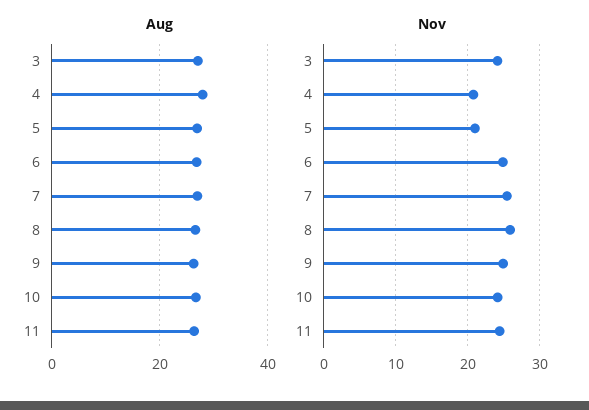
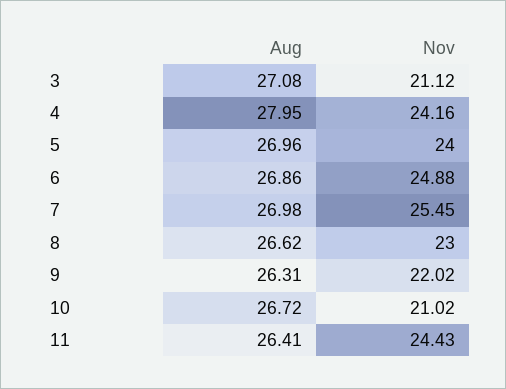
Nov, 3: 24 -> 21.12
Nov, 4: 21 -> 24.16
Nov, 5: 21 -> 24
Nov, 8: 26 -> 23
Nov, 9: 25 -> 22.02
Nov, 10: 24 -> 21.02

